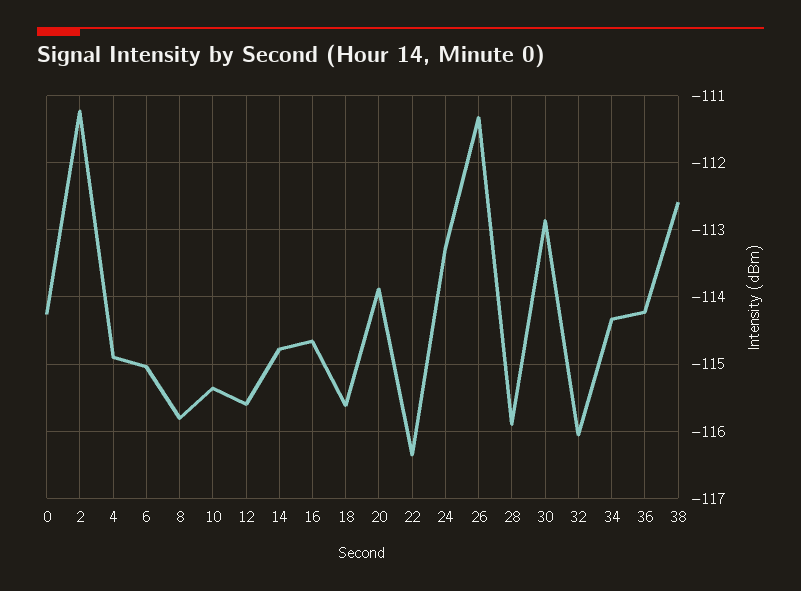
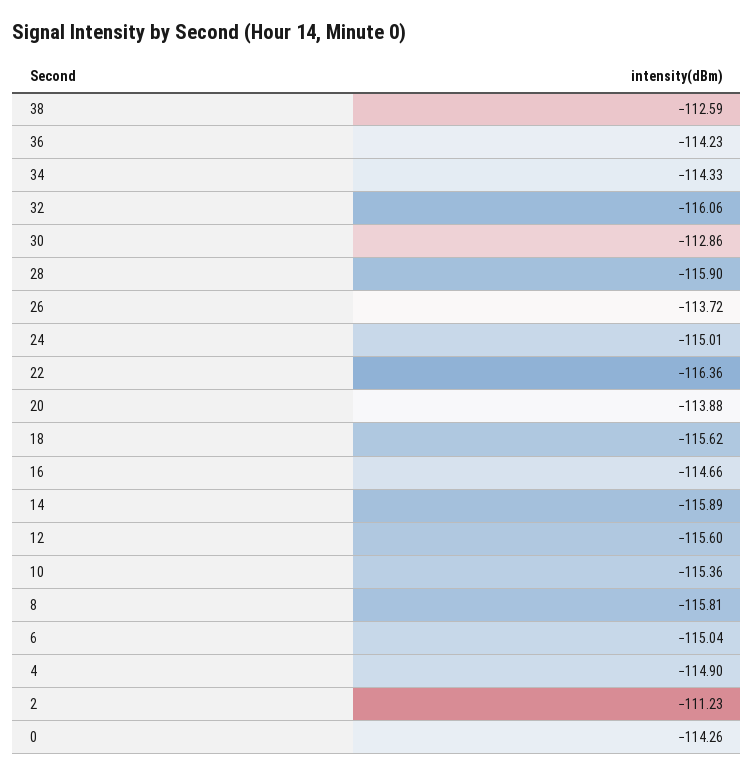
14: -114.8 -> -115.89
24: -113.3 -> -115.01
26: -111.3 -> -113.72

